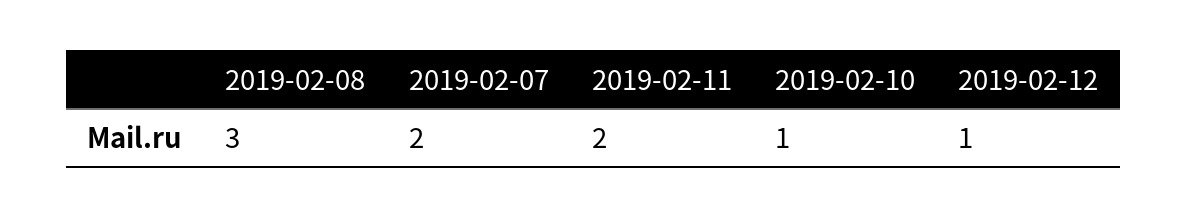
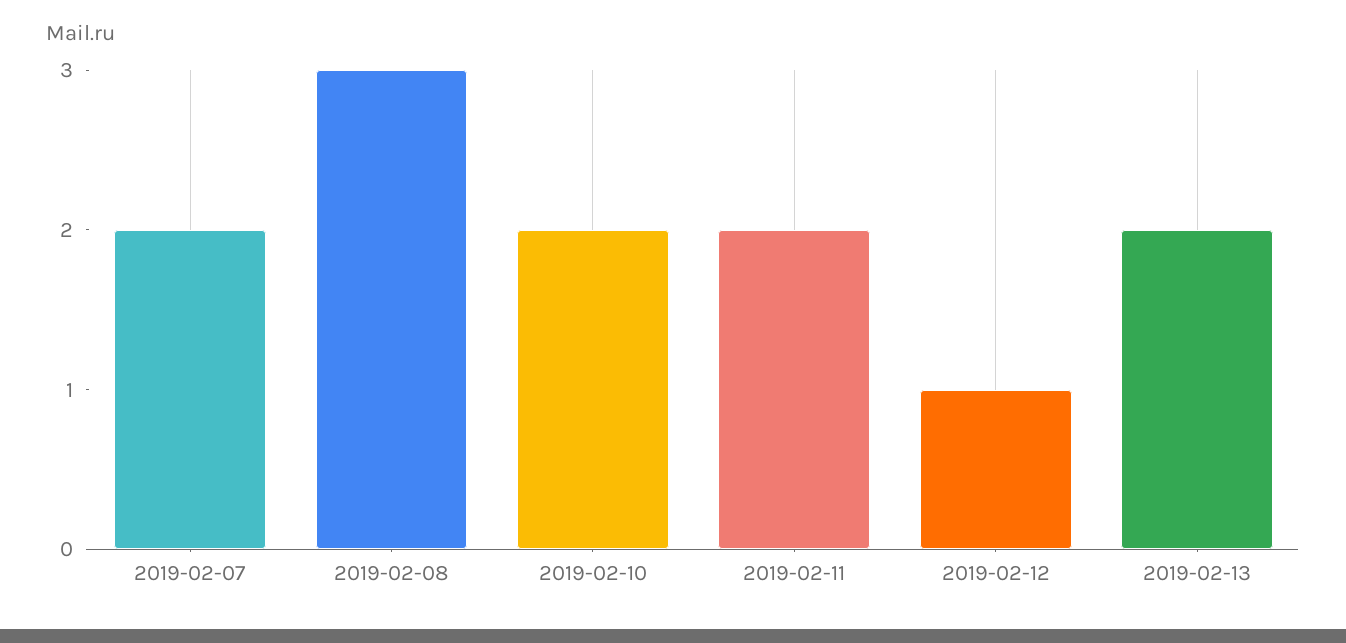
2019-02-10: 1 -> 2
2019-02-13: none -> 2

